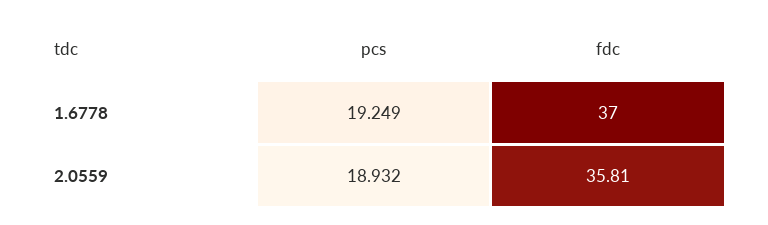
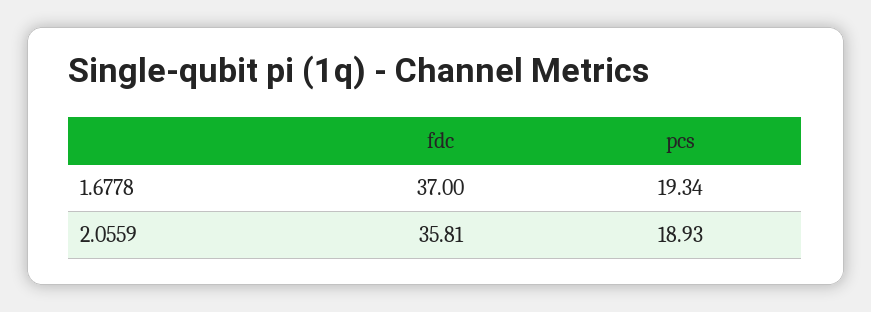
pcs, 1.6778: 19.249 -> 19.34

